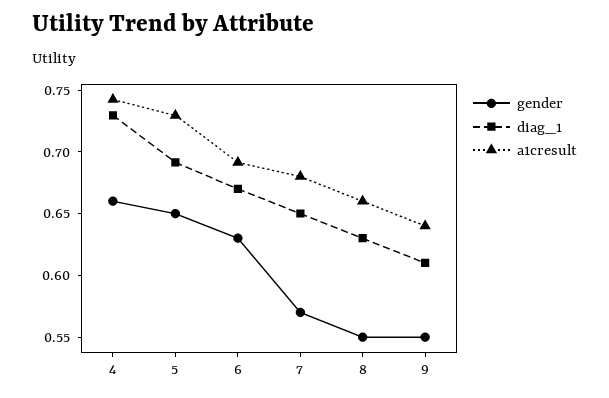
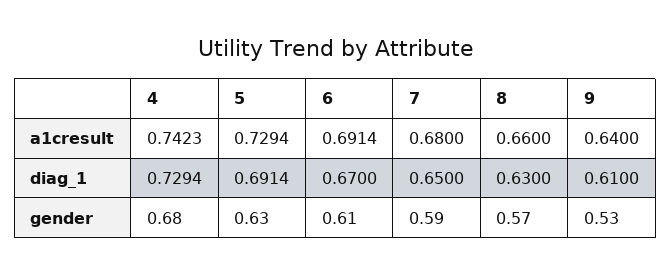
gender, 4: 0.66 -> 0.68
gender, 5: 0.65 -> 0.63
gender, 6: 0.63 -> 0.61
gender, 7: 0.57 -> 0.59
gender, 8: 0.55 -> 0.57
gender, 9: 0.55 -> 0.53

